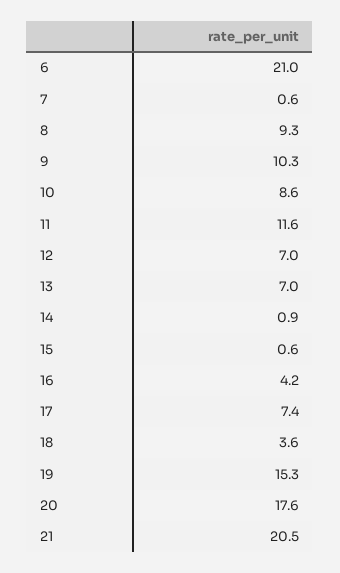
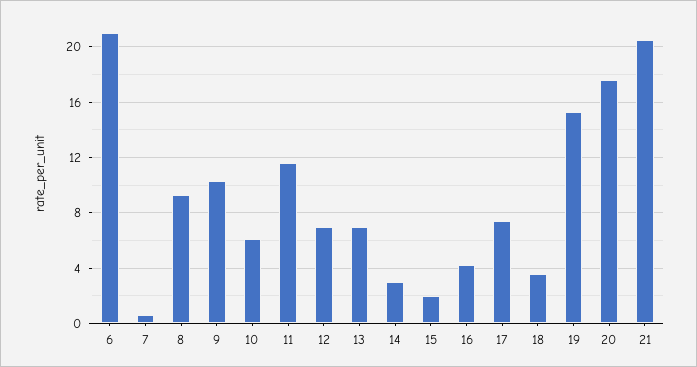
10: 8.6 -> 6
14: 0.9 -> 3
15: 0.6 -> 2

